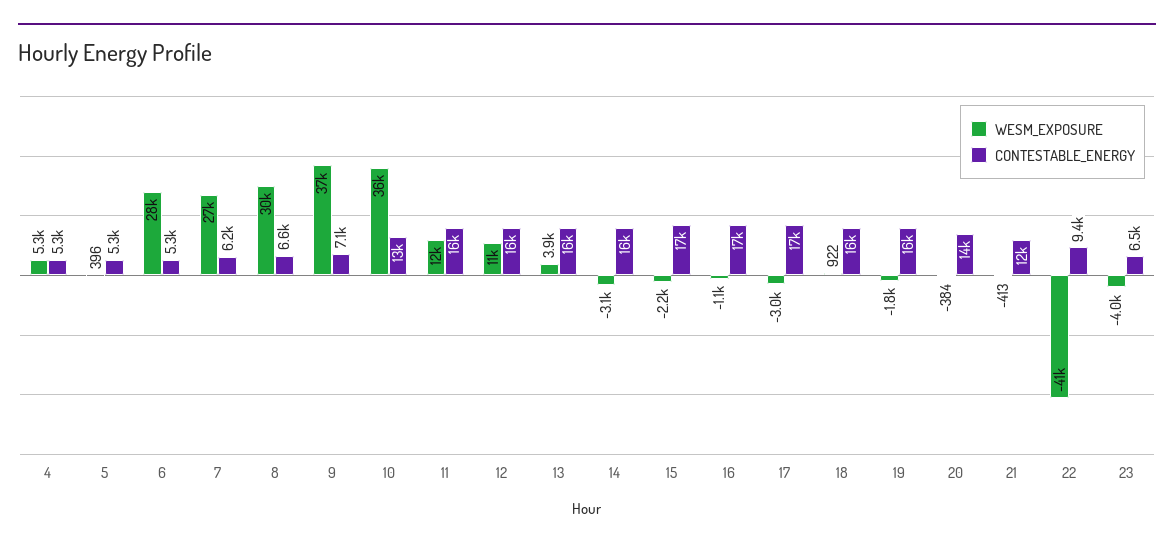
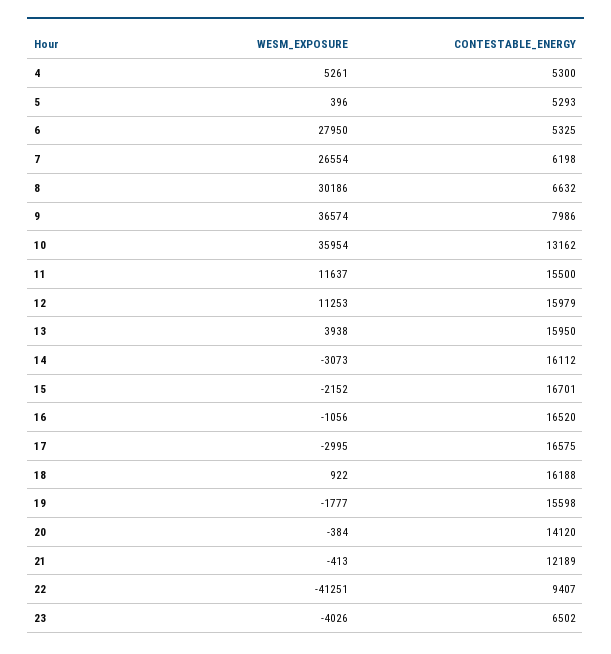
CONTESTABLE_ENERGY, 9: 7100 -> 7986

